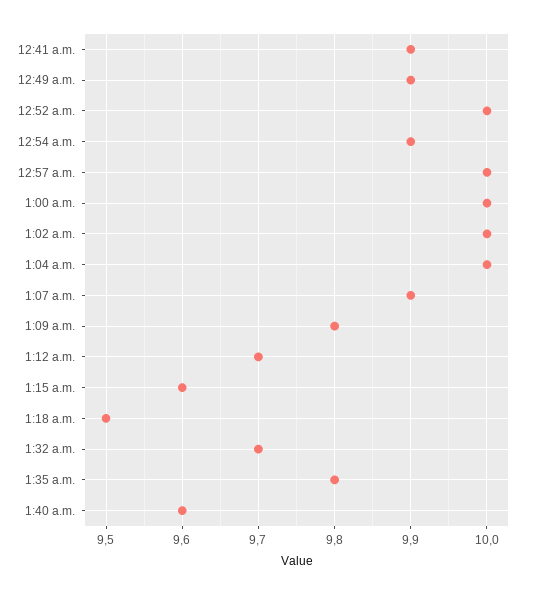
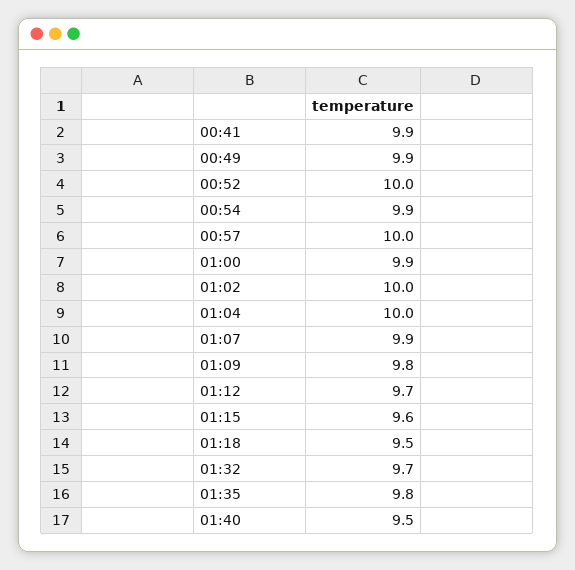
1:00 a.m.: 10 -> 9.9
1:40 a.m.: 9.6 -> 9.5

